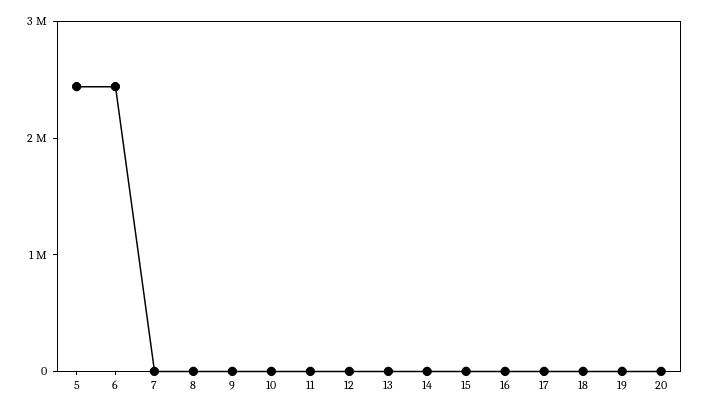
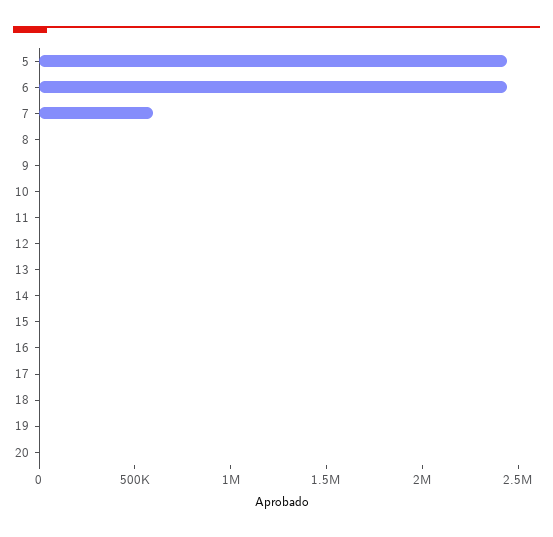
7: 0 -> 600000

